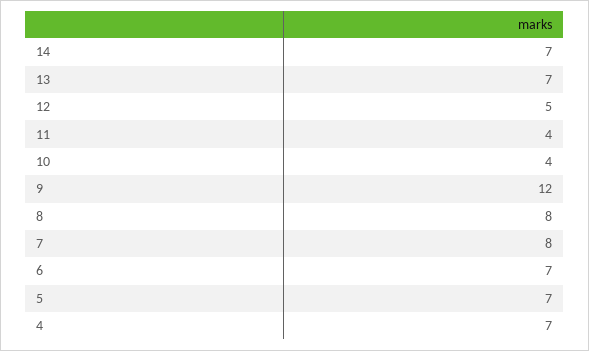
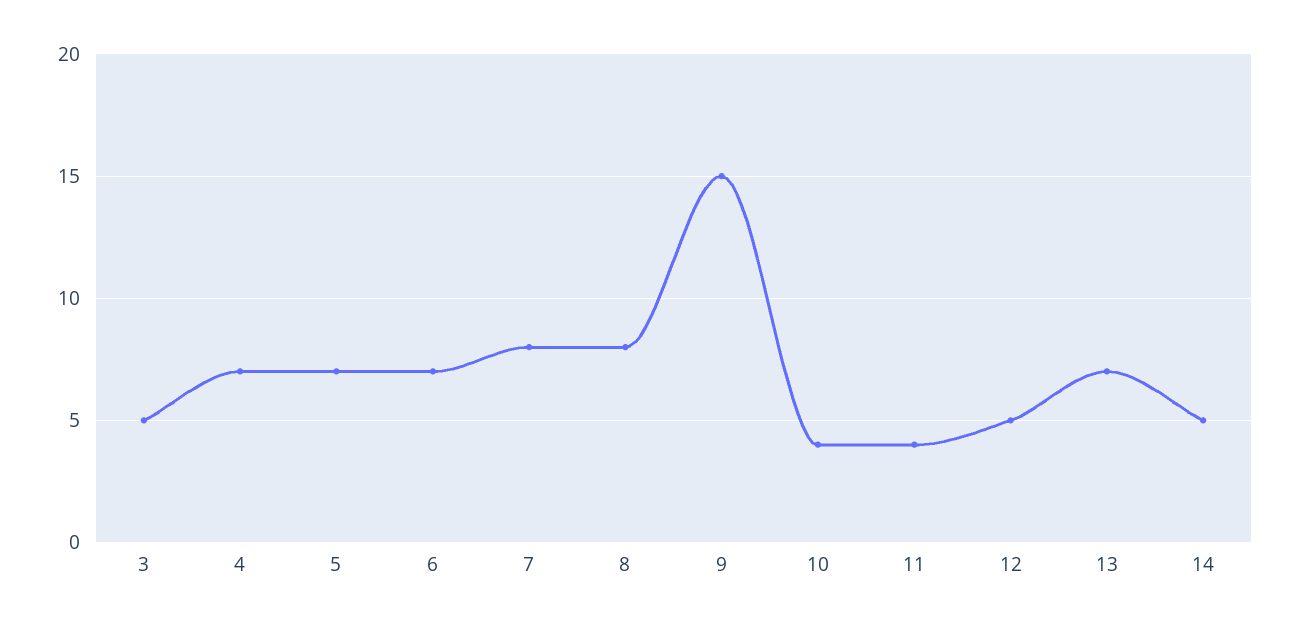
14: 7 -> 5
9: 12 -> 15
3: none -> 5

